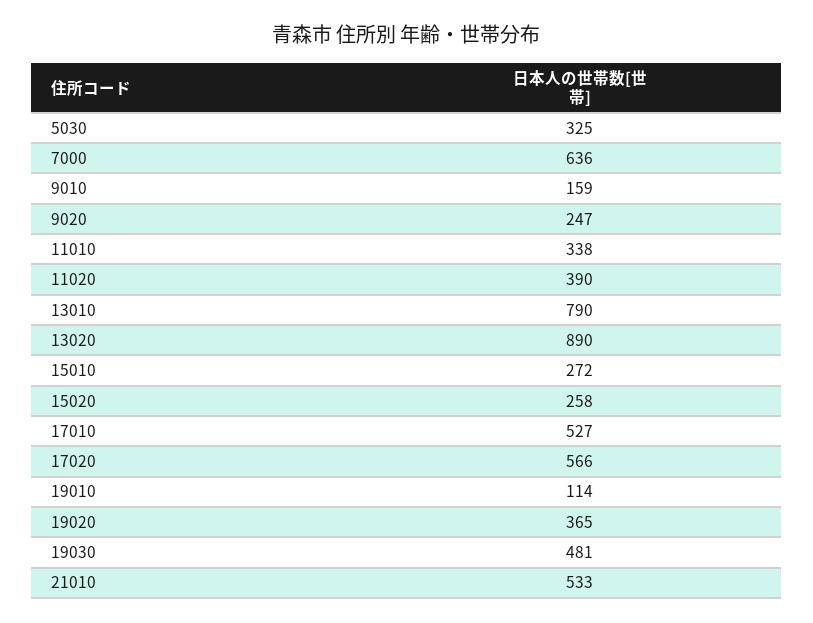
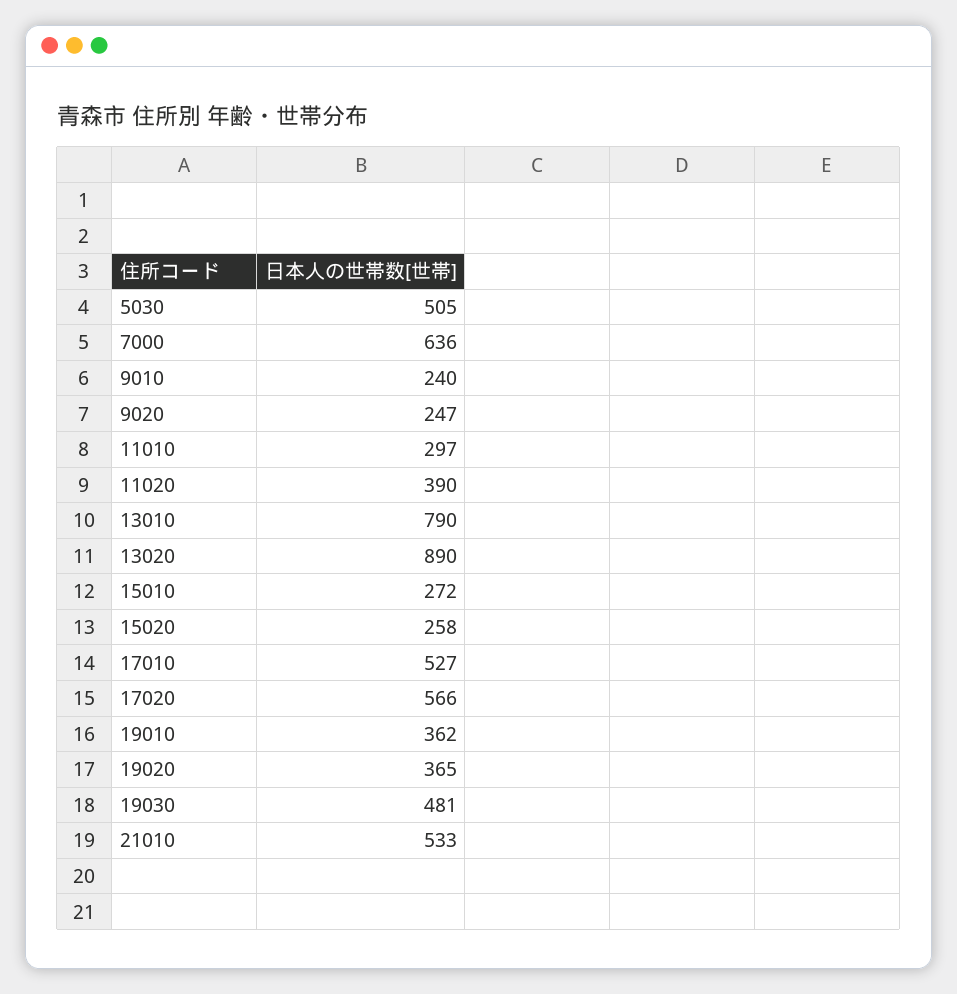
5030: 325 -> 505
9010: 159 -> 240
11010: 338 -> 297
19010: 114 -> 362

